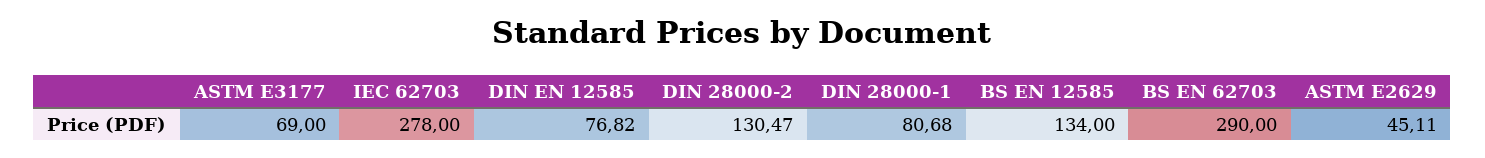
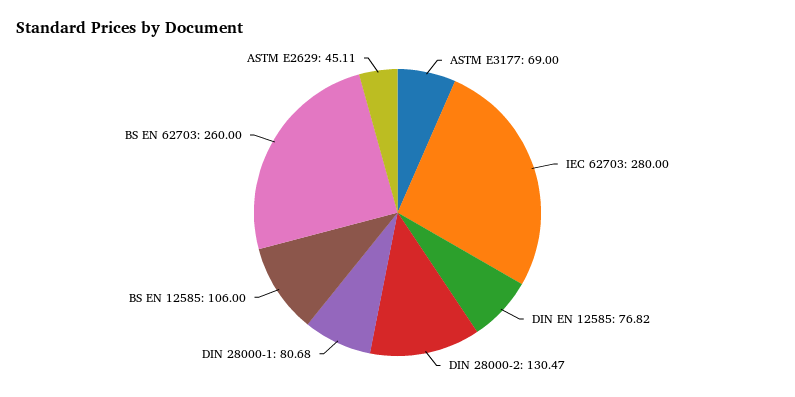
IEC 62703: 278 -> 280
BS EN 12585: 134 -> 106
BS EN 62703: 290 -> 260

